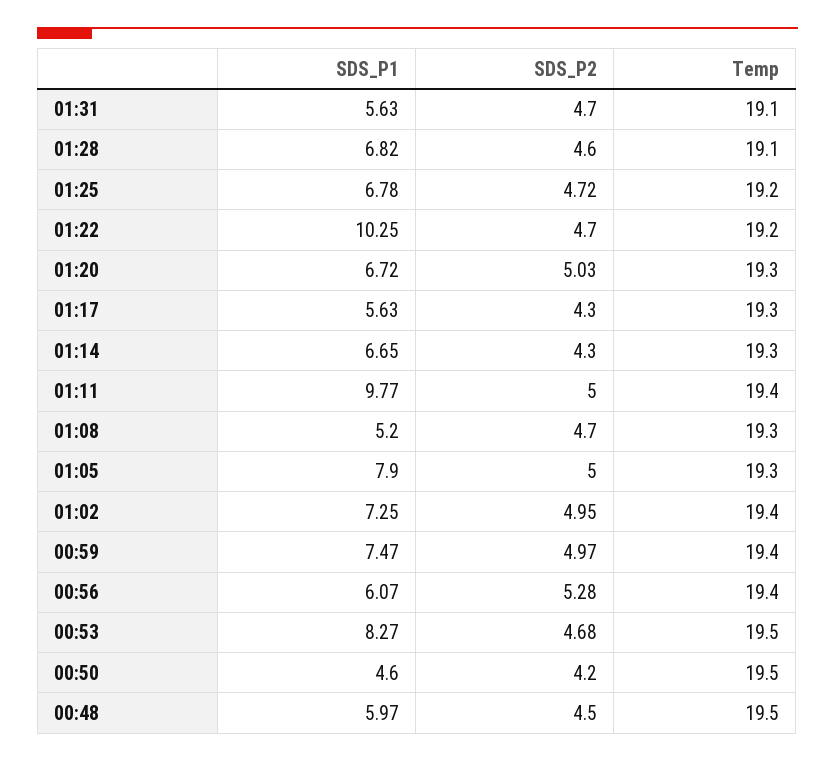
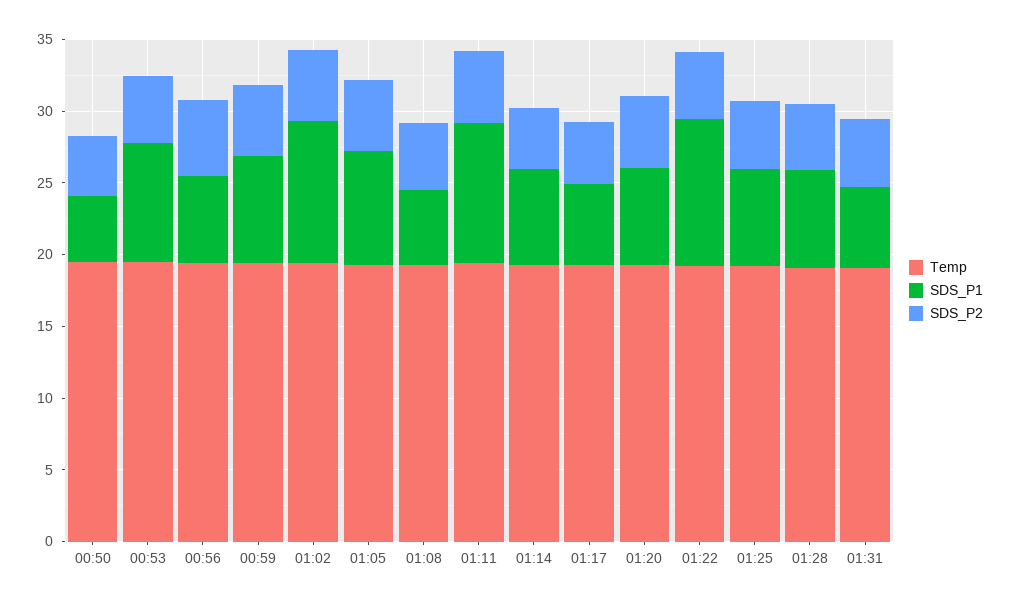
SDS_P1, 01:02: 7.25 -> 10
SDS_P1, 00:48: 5.97 -> none
SDS_P2, 00:48: 4.5 -> none
Temp, 00:48: 19.5 -> none

